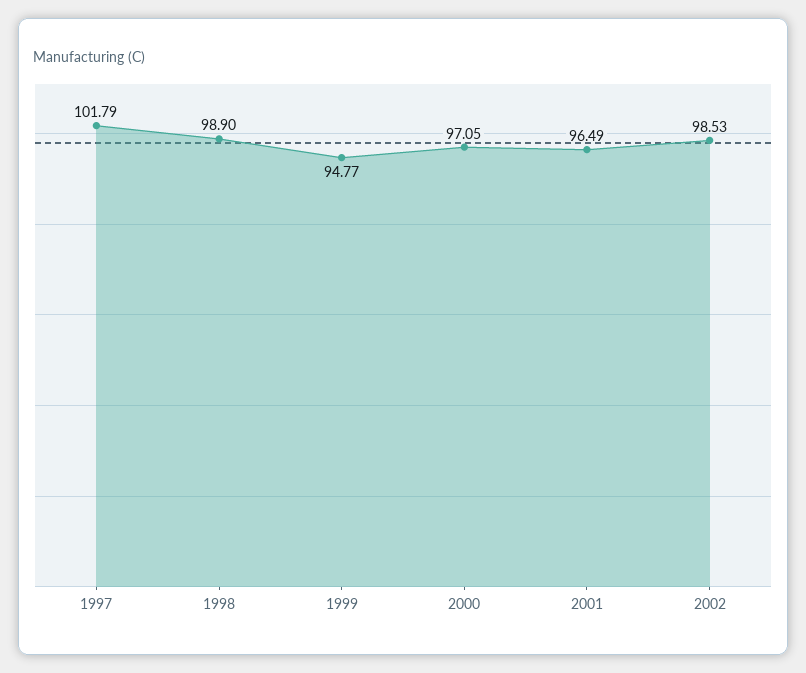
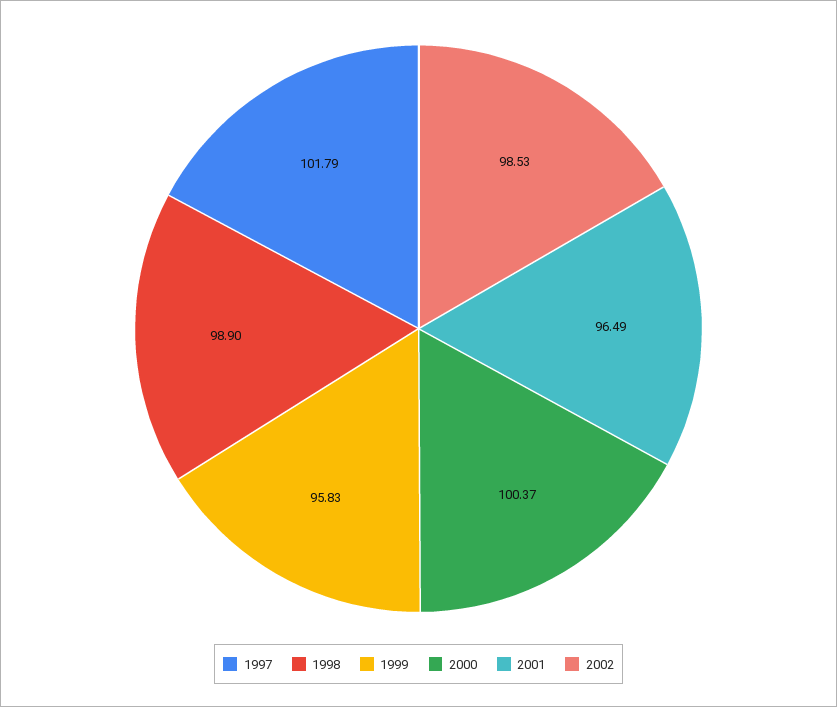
1999: 94.77 -> 95.83
2000: 97.05 -> 100.37

